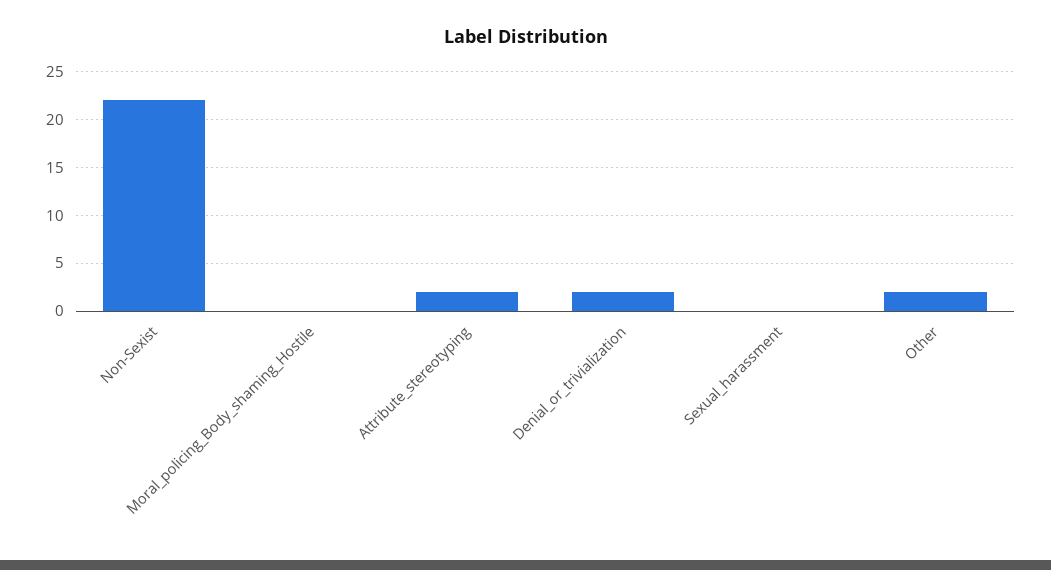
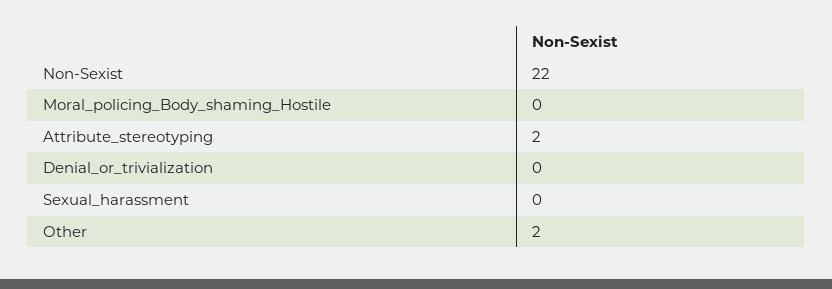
Denial_or_trivialization: 2 -> 0

